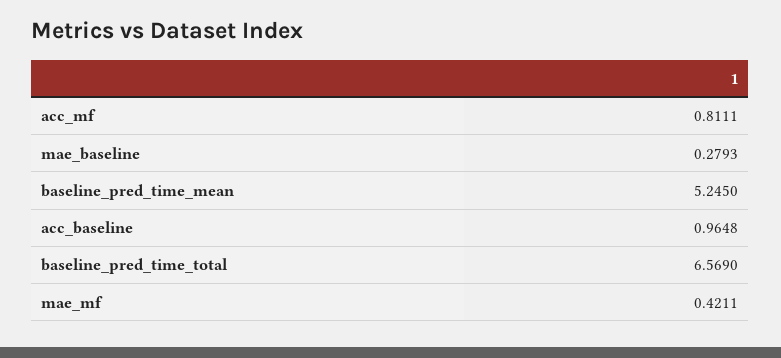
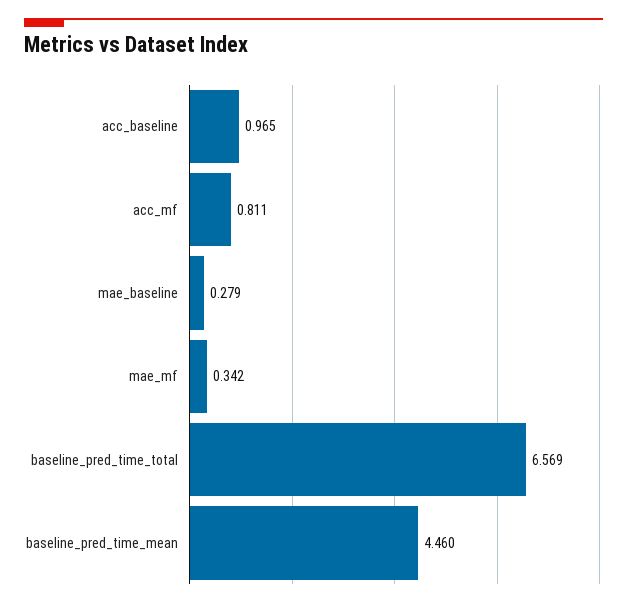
baseline_pred_time_mean: 5.245 -> 4.46
mae_mf: 0.4211 -> 0.342

